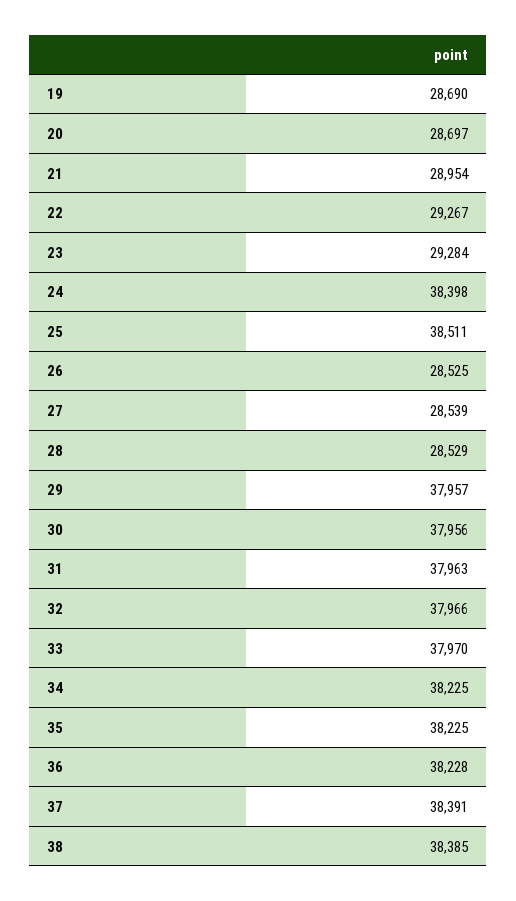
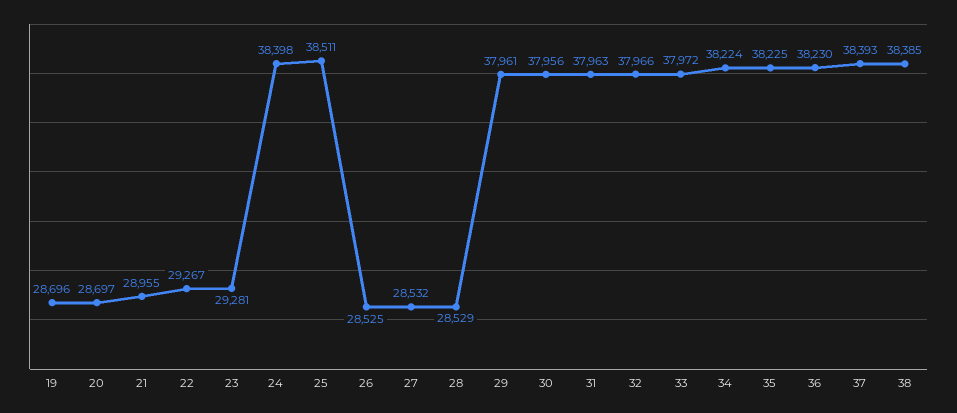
19: 28690 -> 28696
21: 28954 -> 28955
23: 29284 -> 29281
27: 28539 -> 28532
29: 37957 -> 37961
33: 37970 -> 37972
34: 38225 -> 38224
36: 38228 -> 38230
37: 38391 -> 38393

